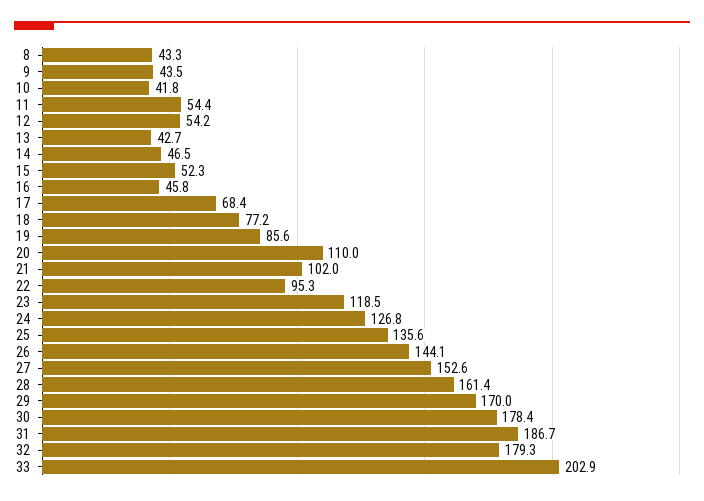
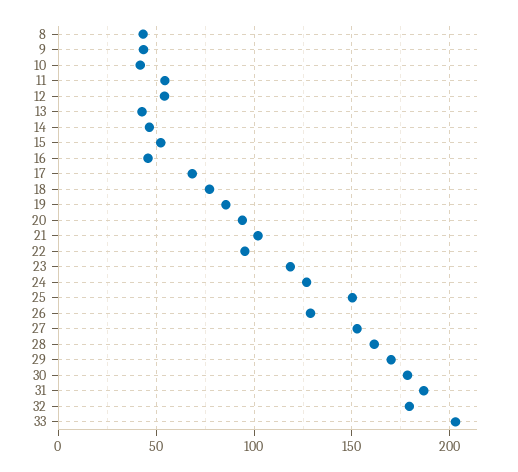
20: 110 -> 95
25: 135.6 -> 150
26: 144.1 -> 130

